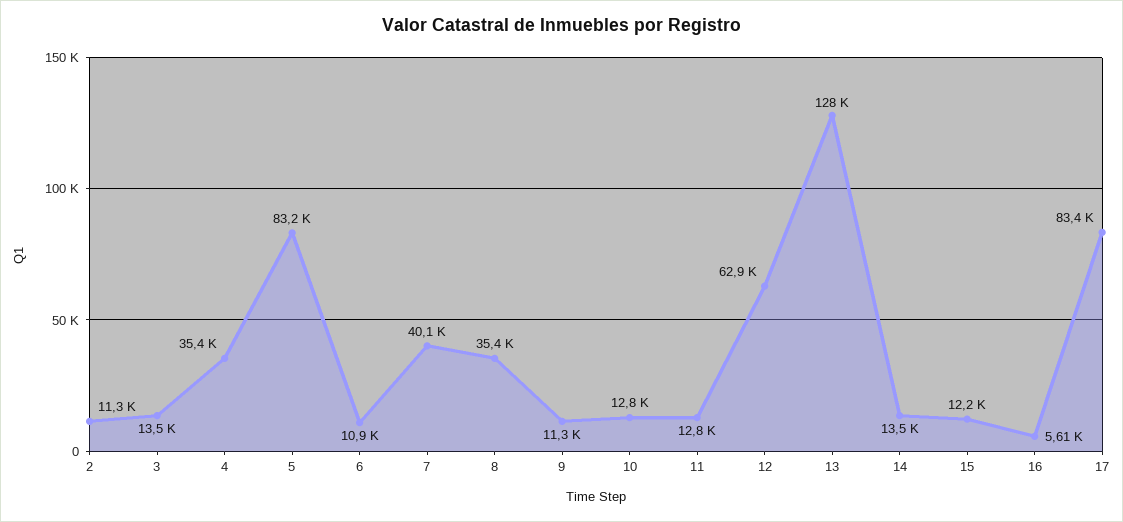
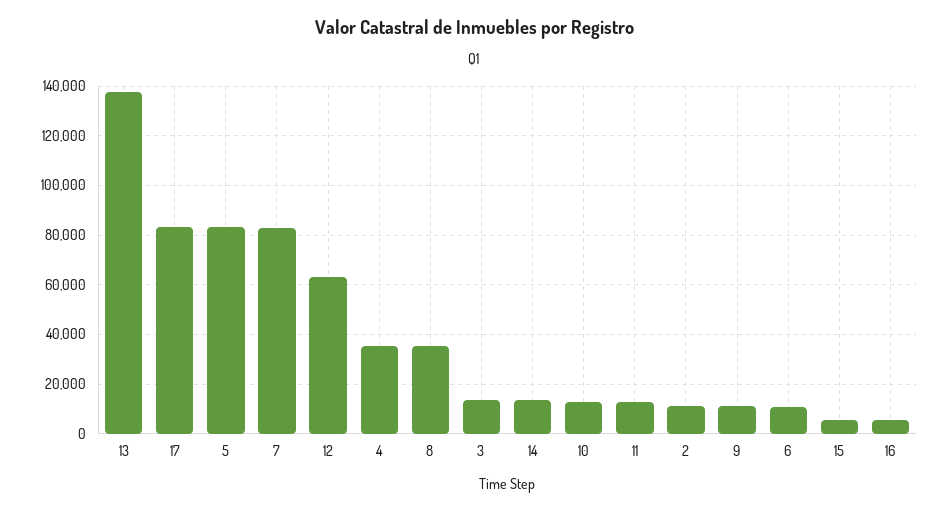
7: 40100 -> 82500
13: 128000 -> 137500
15: 12200 -> 5000

